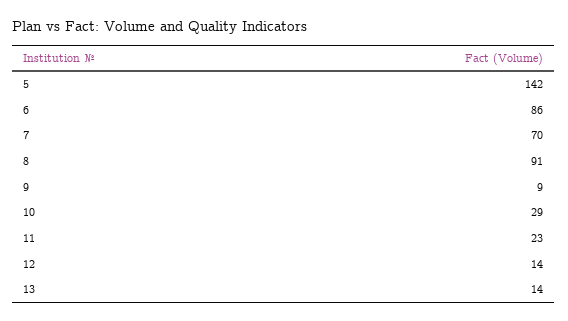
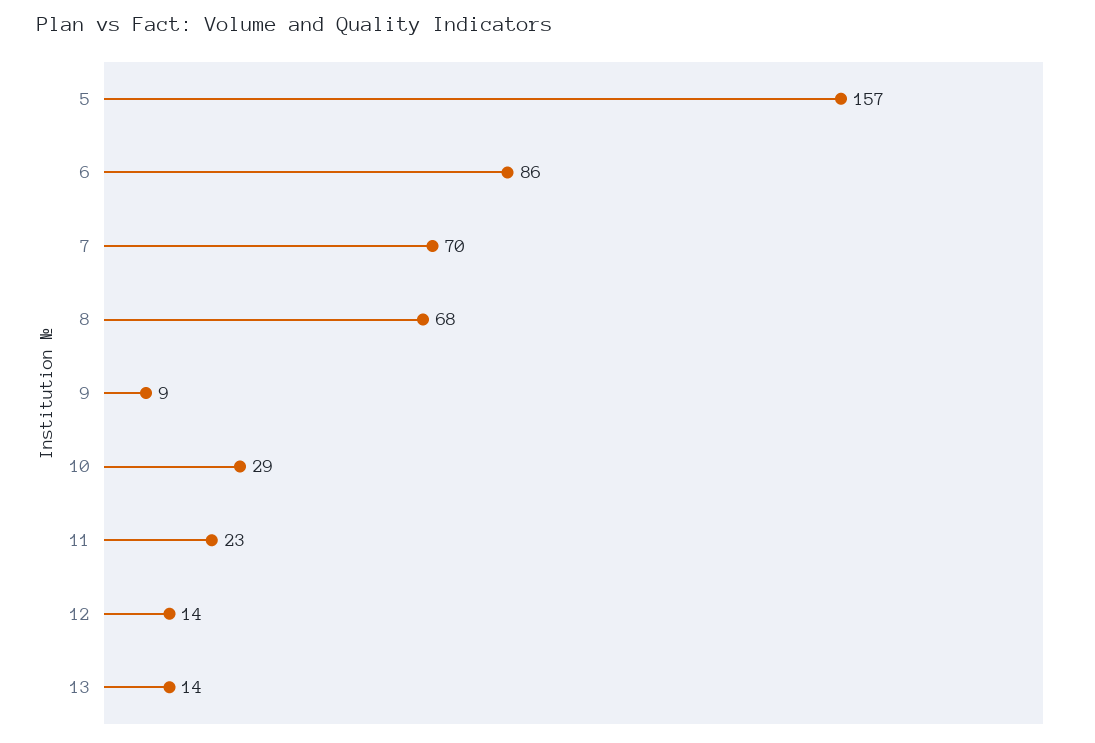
5: 142 -> 157
8: 91 -> 68

